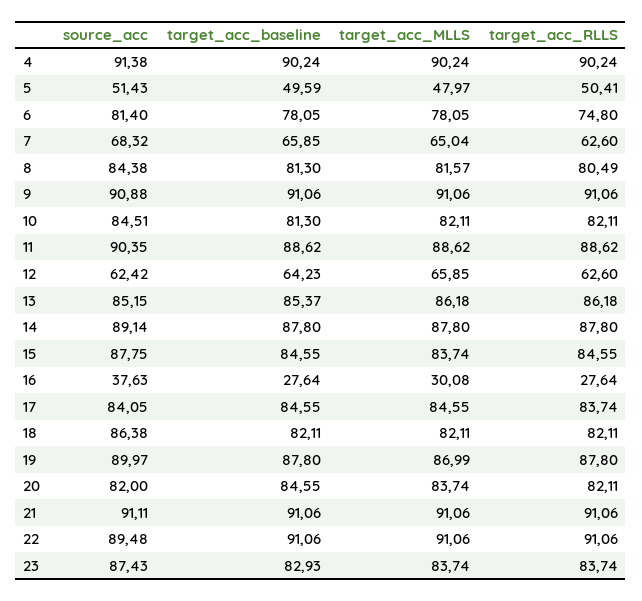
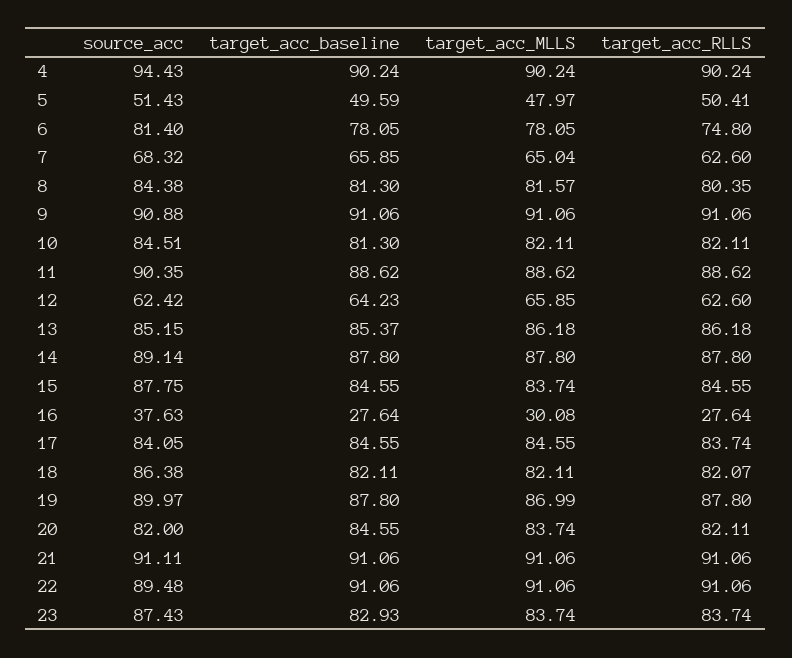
source_acc, 4: 91.38 -> 94.43
target_acc_RLLS, 8: 80.49 -> 80.35
target_acc_RLLS, 18: 82.11 -> 82.07

